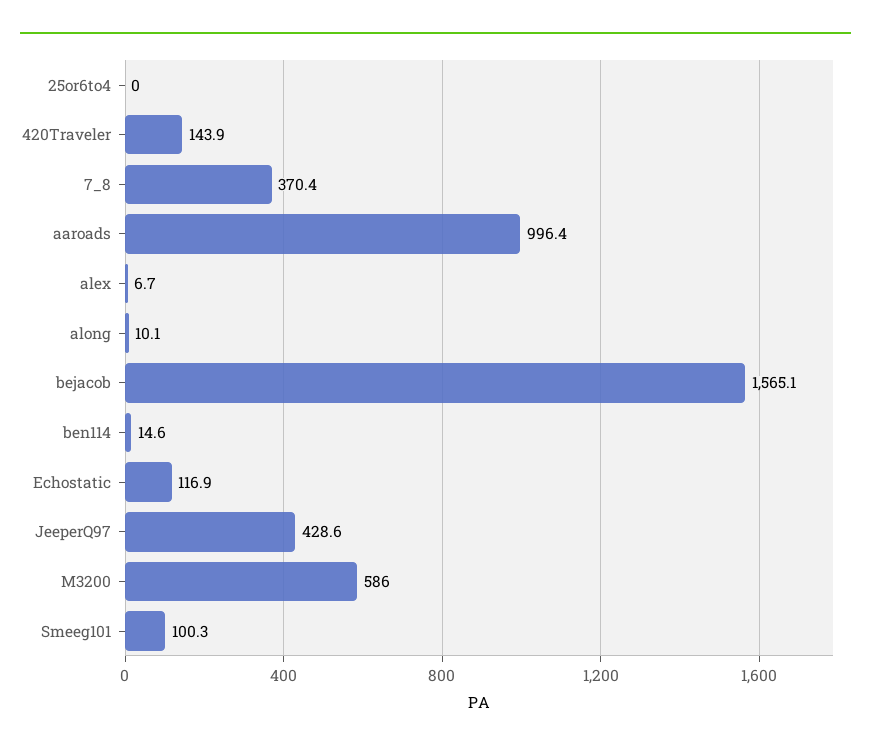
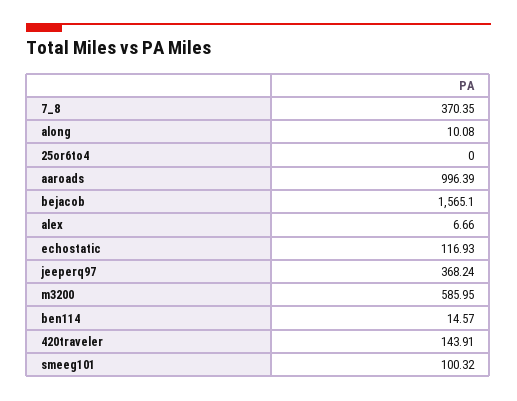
JeeperQ97: 428.6 -> 368.24

